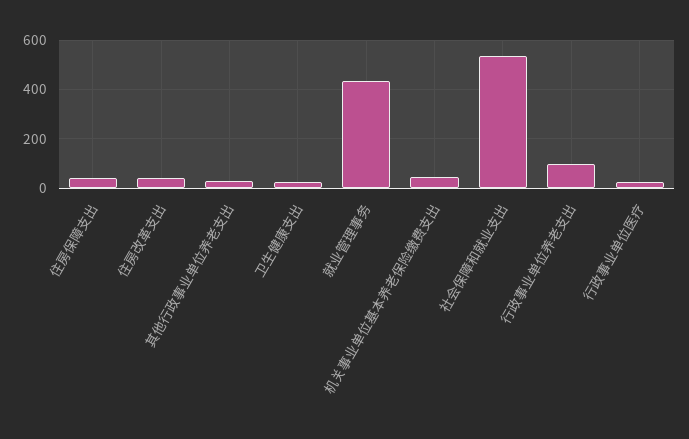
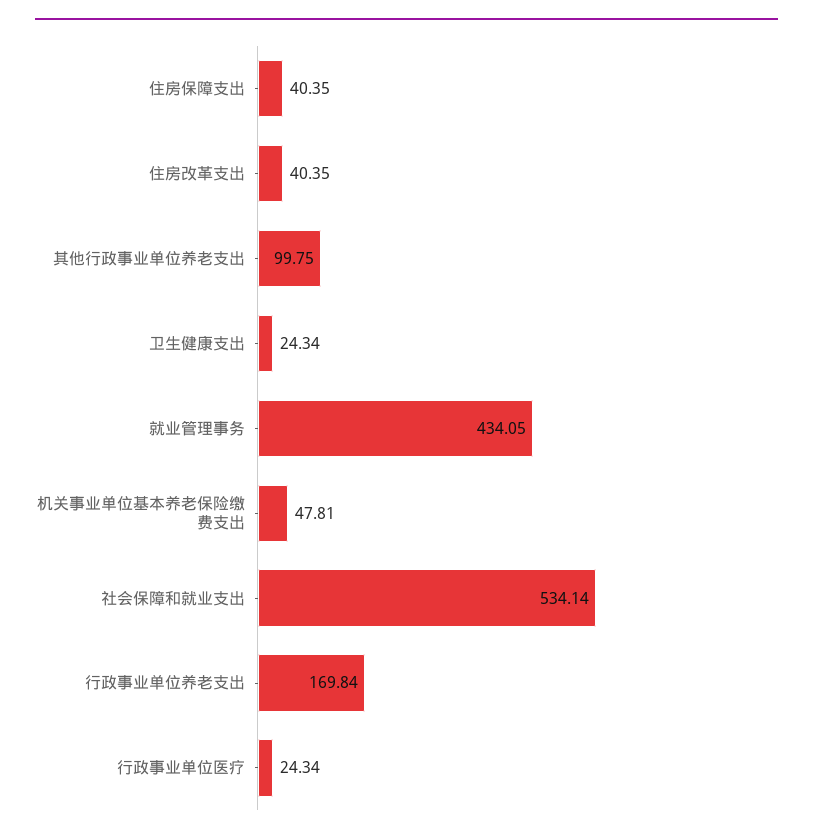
其他行政事业单位养老支出: 25 -> 99.75
行政事业单位养老支出: 100 -> 169.84

